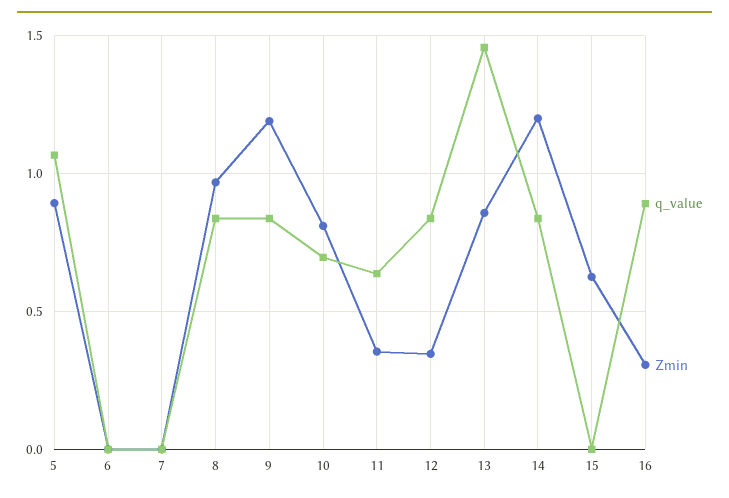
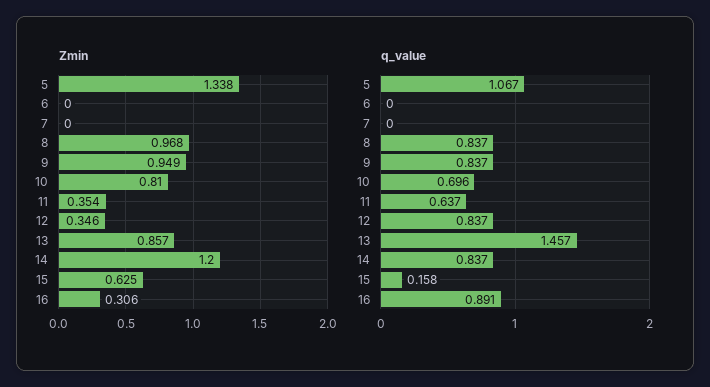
Zmin, 5: 0.9 -> 1.338
Zmin, 9: 1.2 -> 0.949
q_value, 15: 0 -> 0.158

